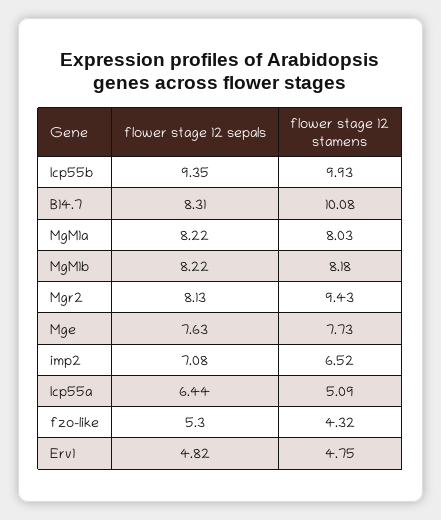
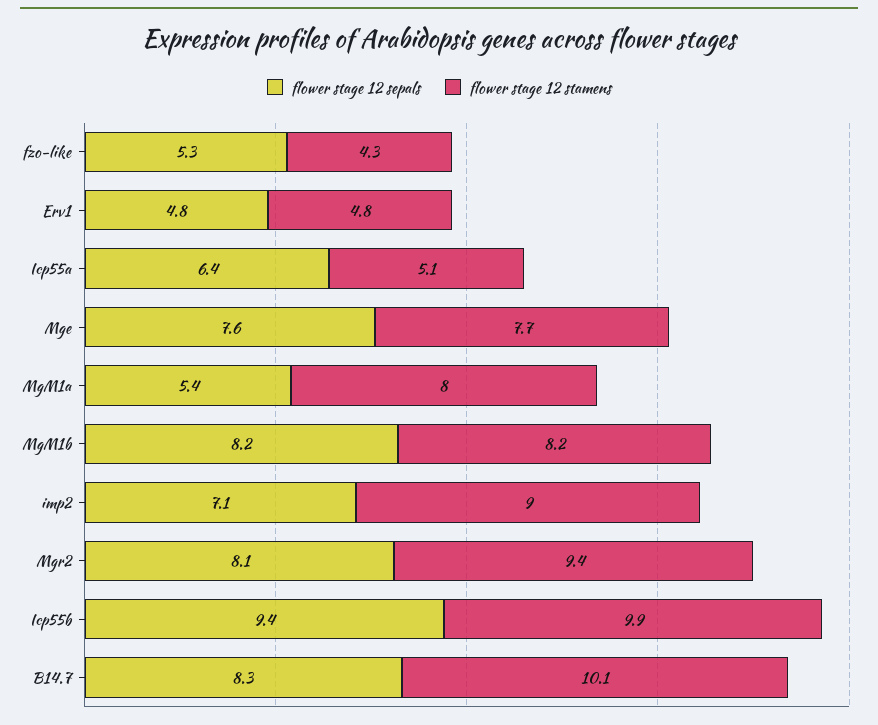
flower stage 12 sepals, MgM1a: 8.22 -> 5.4
flower stage 12 stamens, imp2: 6.52 -> 9

